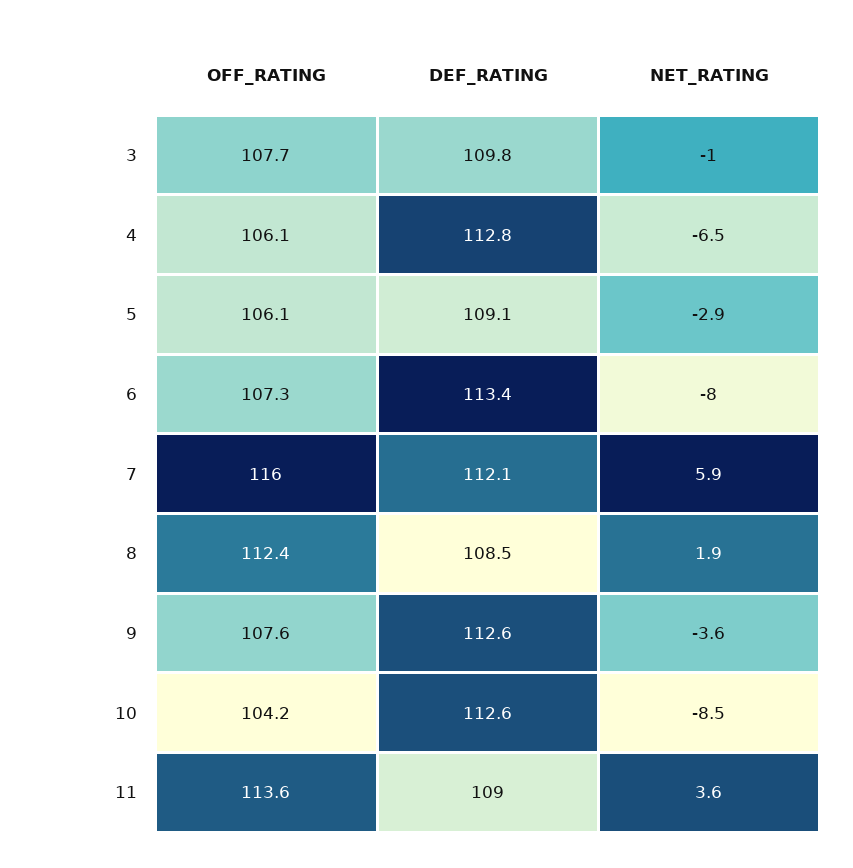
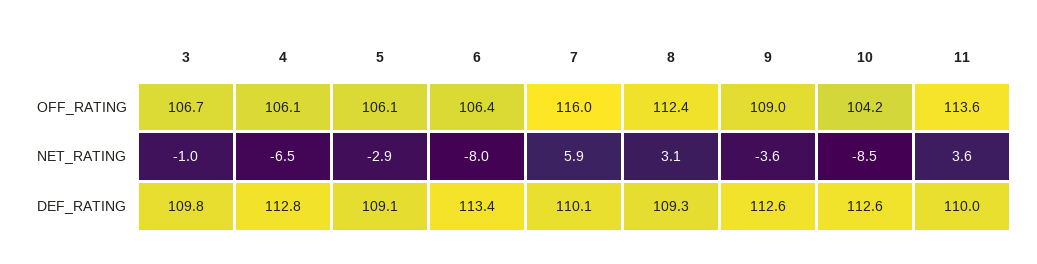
OFF_RATING, 3: 107.7 -> 106.7
OFF_RATING, 6: 107.3 -> 106.4
DEF_RATING, 7: 112.1 -> 110.1
DEF_RATING, 8: 108.5 -> 109.3
NET_RATING, 8: 1.9 -> 3.1
OFF_RATING, 9: 107.6 -> 109
DEF_RATING, 11: 109 -> 110

